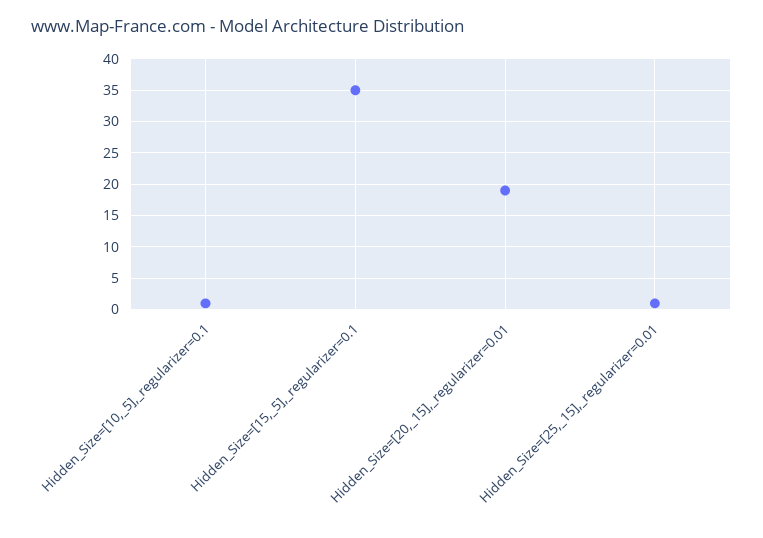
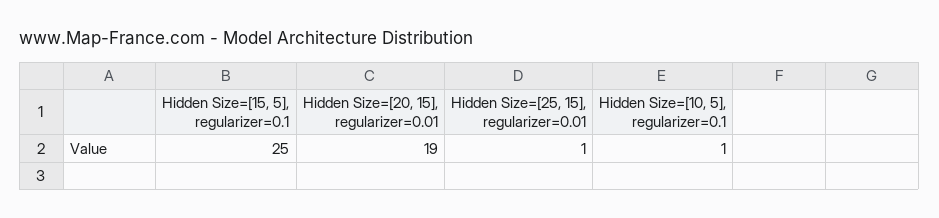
Hidden_Size=[15,_5],_regularizer=0.1: 35 -> 25

